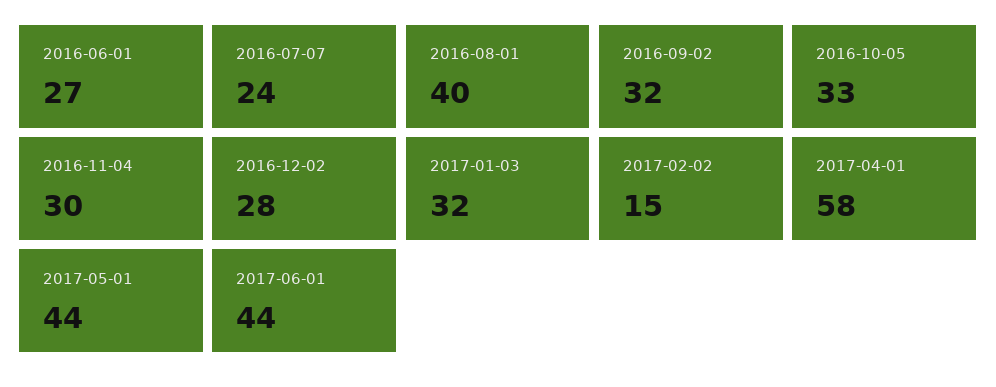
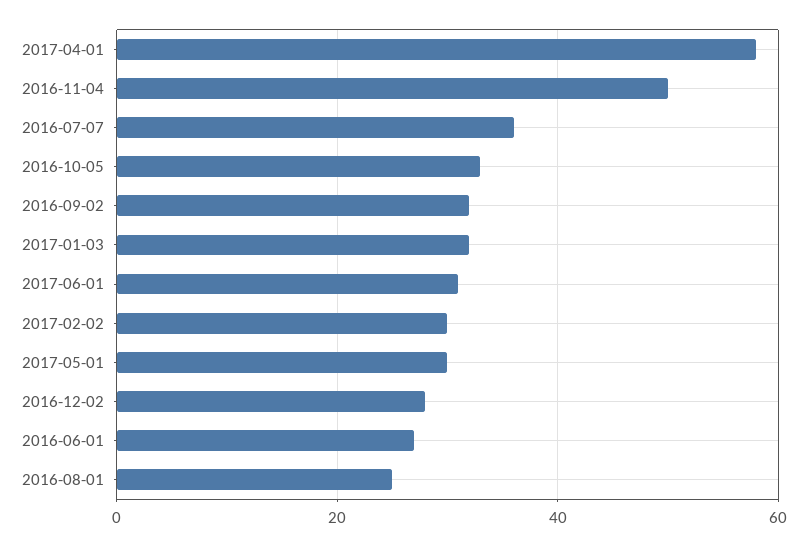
2016-07-07: 24 -> 35
2016-08-01: 40 -> 25
2016-11-04: 30 -> 50
2017-02-02: 15 -> 30
2017-05-01: 44 -> 30
2017-06-01: 44 -> 30

